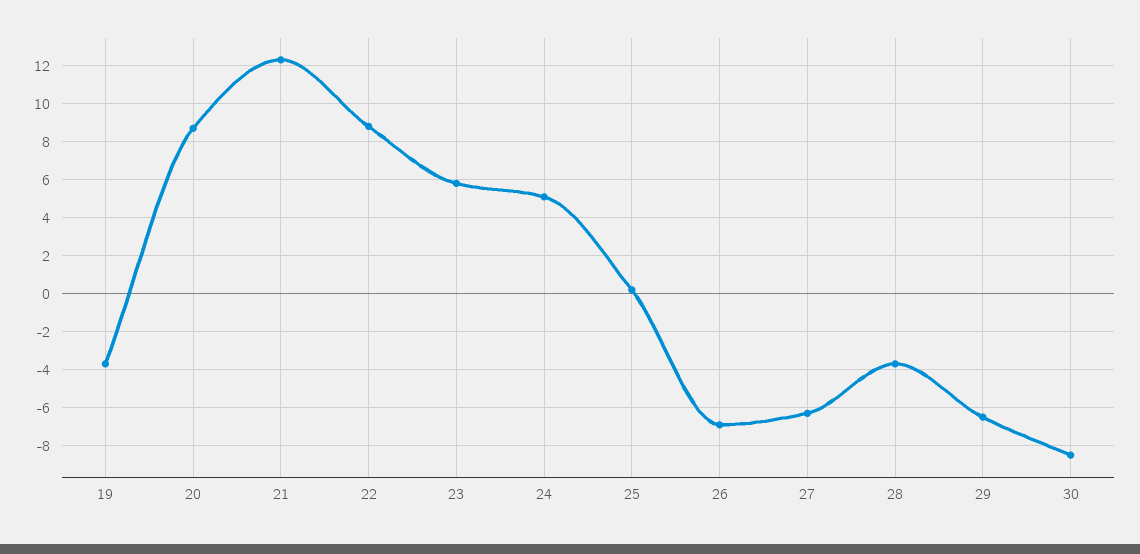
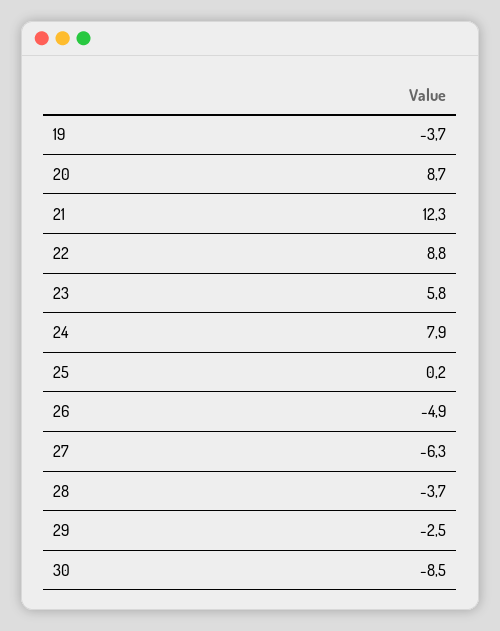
24: 5 -> 7.9
26: -7 -> -4.9
29: -6.5 -> -2.5

